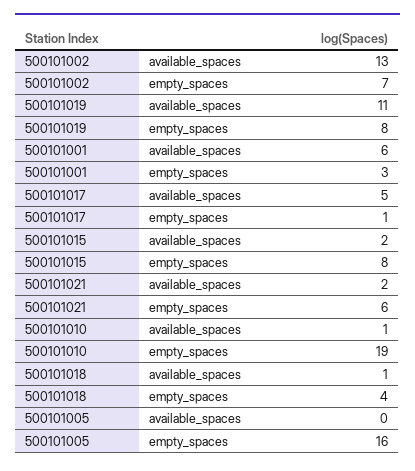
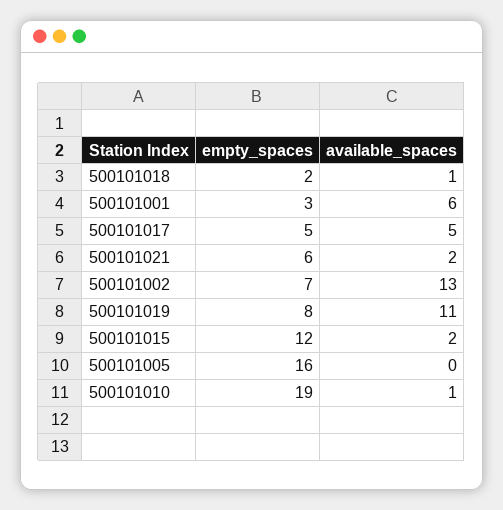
500101017, empty_spaces: 1 -> 5
500101015, empty_spaces: 8 -> 12
500101018, empty_spaces: 4 -> 2

